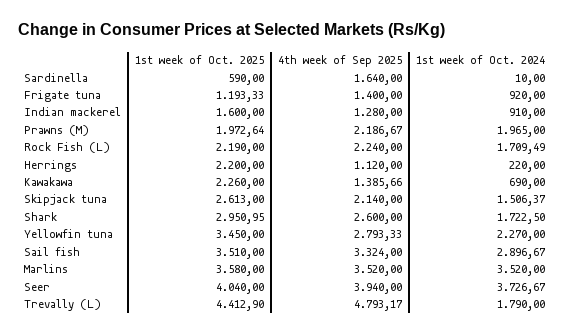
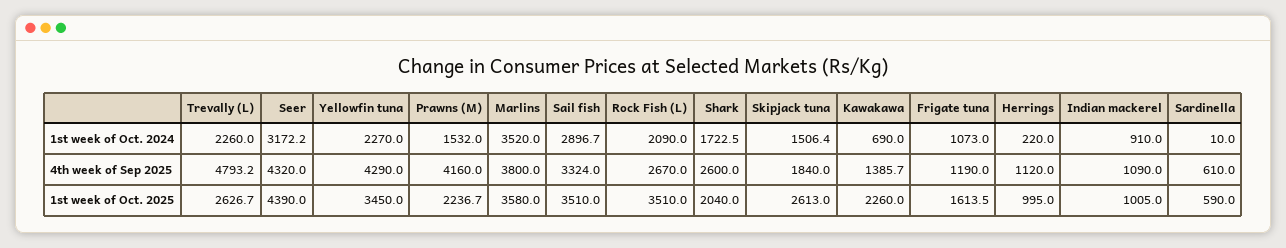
4th week of Sep 2025, Sardinella: 1640 -> 610
1st week of Oct. 2025, Frigate tuna: 1193.33 -> 1613.5
4th week of Sep 2025, Frigate tuna: 1400 -> 1190
1st week of Oct. 2024, Frigate tuna: 920 -> 1073
1st week of Oct. 2025, Indian mackerel: 1600 -> 1005
4th week of Sep 2025, Indian mackerel: 1280 -> 1090
1st week of Oct. 2025, Prawns (M): 1972.64 -> 2236.7
4th week of Sep 2025, Prawns (M): 2186.67 -> 4160
1st week of Oct. 2024, Prawns (M): 1965 -> 1532
1st week of Oct. 2025, Rock Fish (L): 2190 -> 3510
4th week of Sep 2025, Rock Fish (L): 2240 -> 2670
1st week of Oct. 2024, Rock Fish (L): 1709.49 -> 2090
1st week of Oct. 2025, Herrings: 2200 -> 995
4th week of Sep 2025, Skipjack tuna: 2140 -> 1840
1st week of Oct. 2025, Shark: 2950.95 -> 2040
4th week of Sep 2025, Yellowfin tuna: 2793.33 -> 4290
4th week of Sep 2025, Marlins: 3520 -> 3800
1st week of Oct. 2025, Seer: 4040 -> 4390
4th week of Sep 2025, Seer: 3940 -> 4320
1st week of Oct. 2024, Seer: 3726.67 -> 3172.2
1st week of Oct. 2025, Trevally (L): 4412.9 -> 2626.7
1st week of Oct. 2024, Trevally (L): 1790 -> 2260

